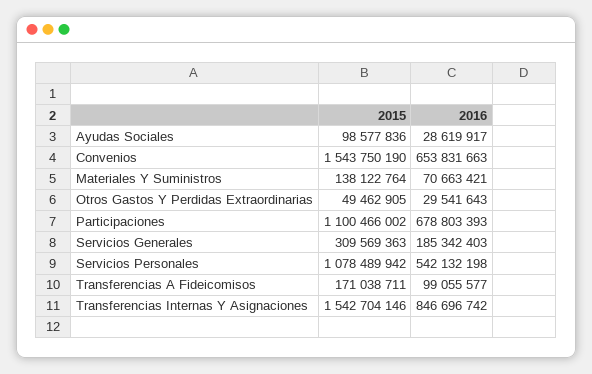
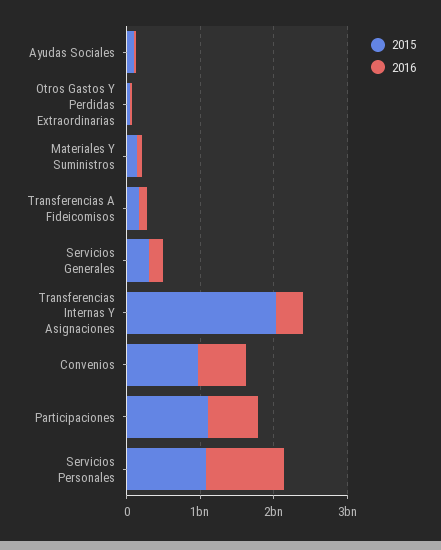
2015, Convenios: 1543750190 -> 1000000000
2016, Servicios Personales: 542132198 -> 1000000000
2015, Transferencias Internas Y Asignaciones: 1542704146 -> 2000000000
2016, Transferencias Internas Y Asignaciones: 846696742 -> 400000000

